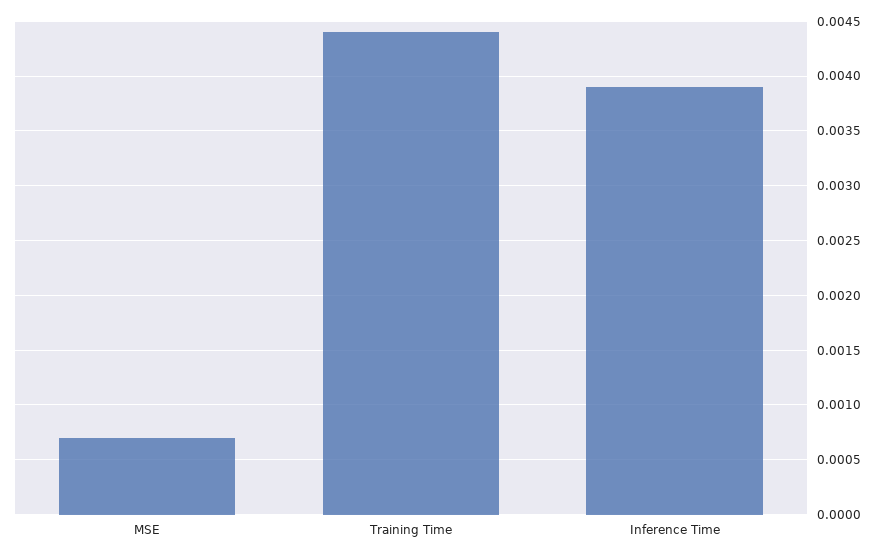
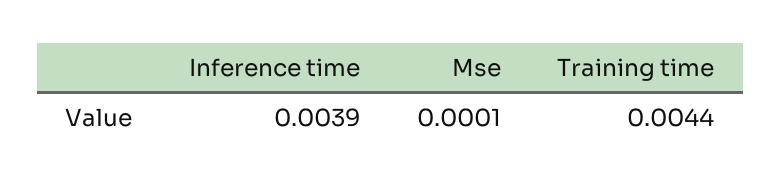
MSE: 0.0007 -> 0.0001

